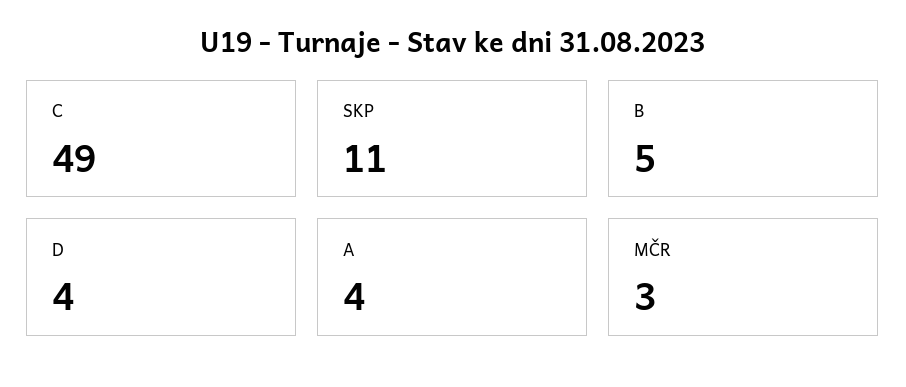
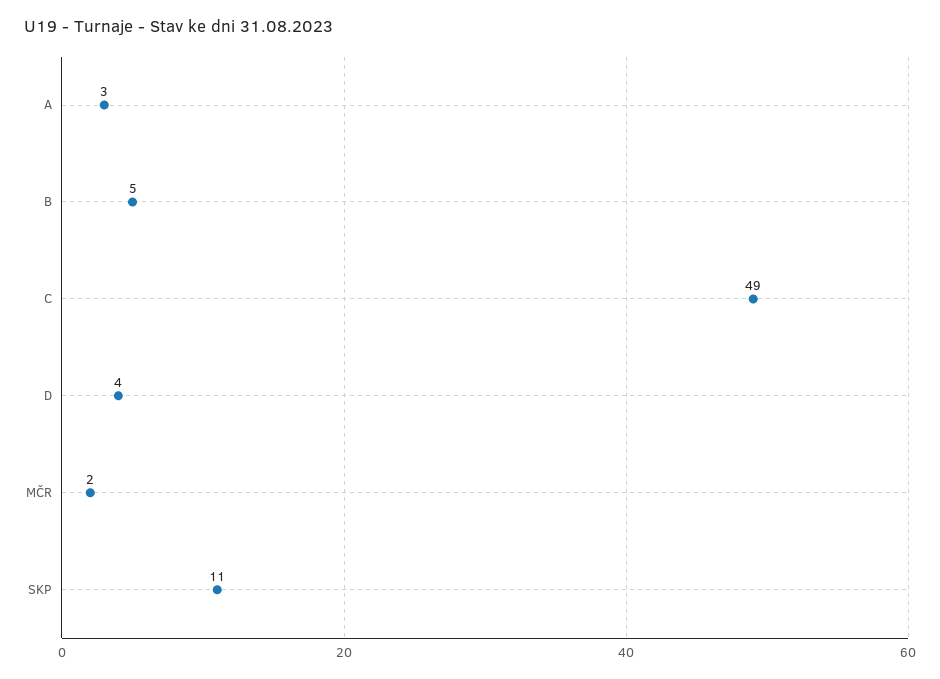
A: 4 -> 3
MČR: 3 -> 2

